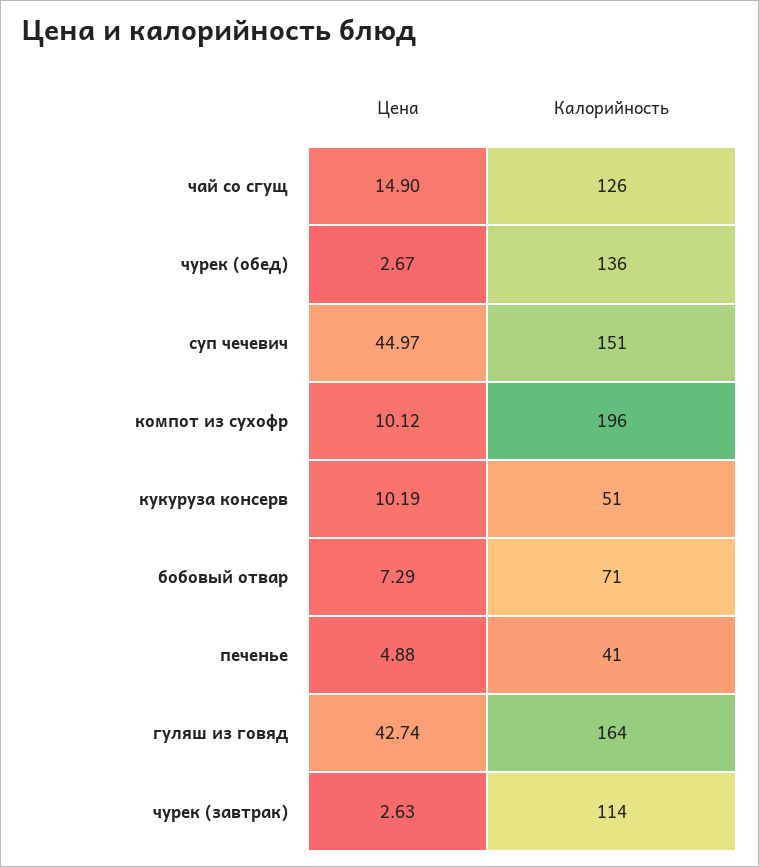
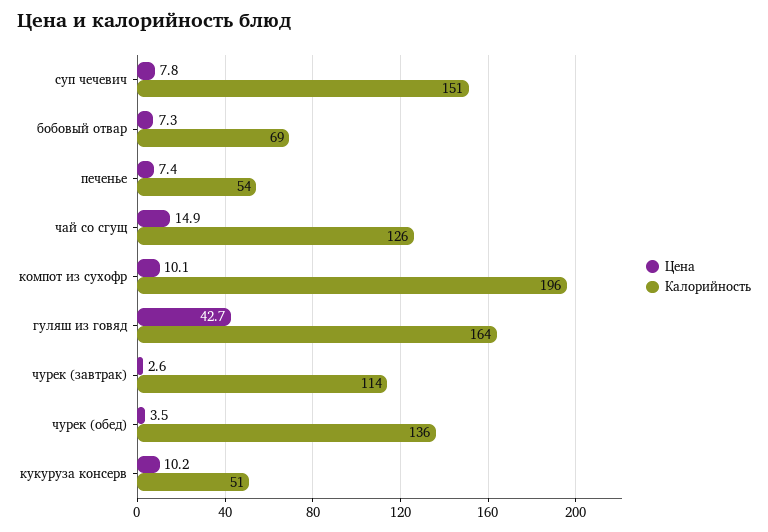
Цена, чурек (обед): 2.67 -> 3.5
Цена, суп чечевич: 44.97 -> 7.8
Калорийность, бобовый отвар: 71 -> 69
Цена, печенье: 4.88 -> 7.4
Калорийность, печенье: 41 -> 54

